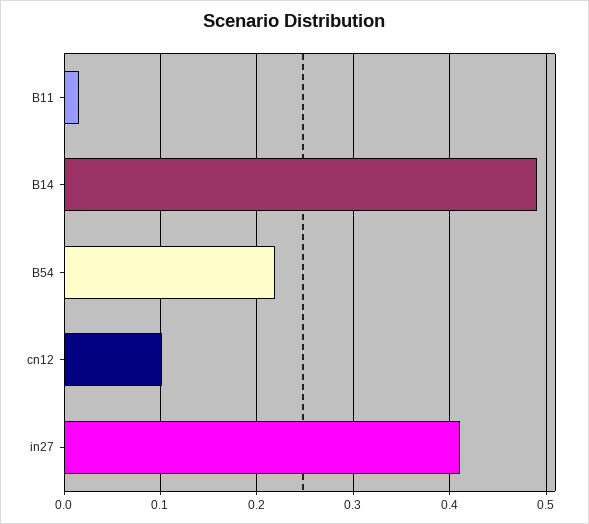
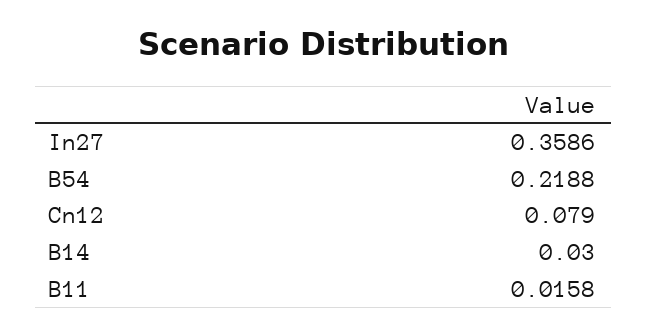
B14: 0.49 -> 0.03
cn12: 0.1 -> 0.079
in27: 0.41 -> 0.3586

